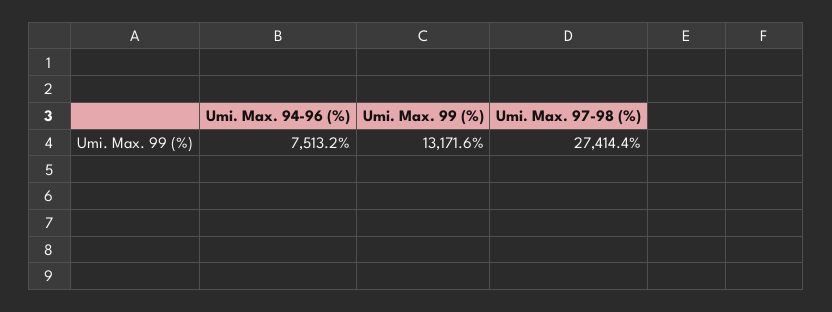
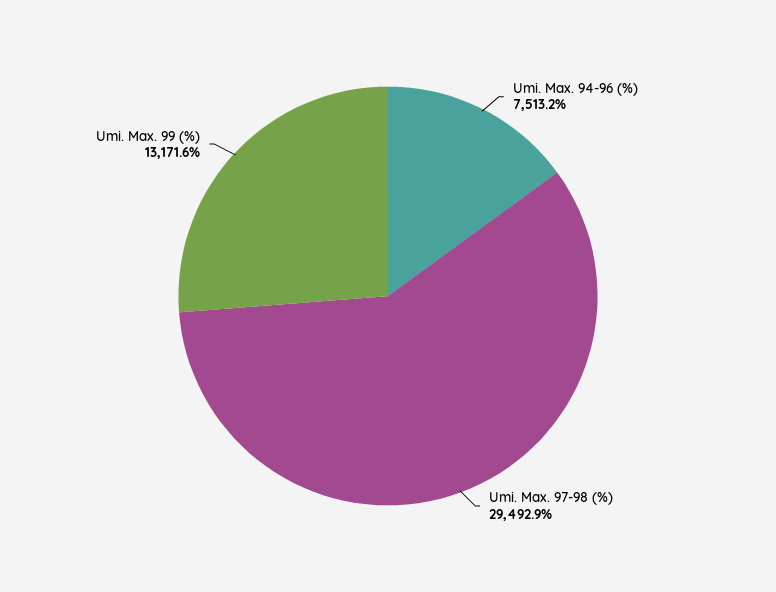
Umi. Max. 97-98 (%): 27414.4 -> 29492.9

